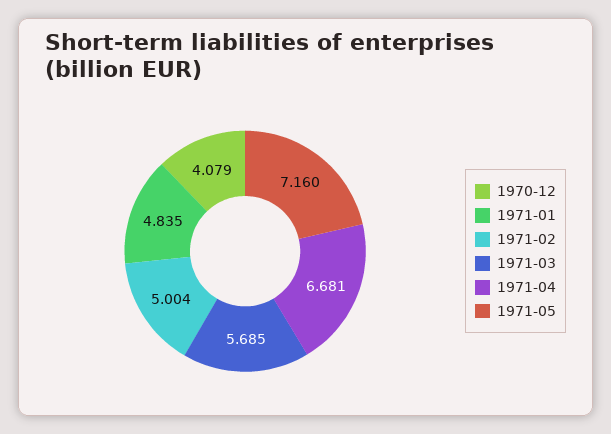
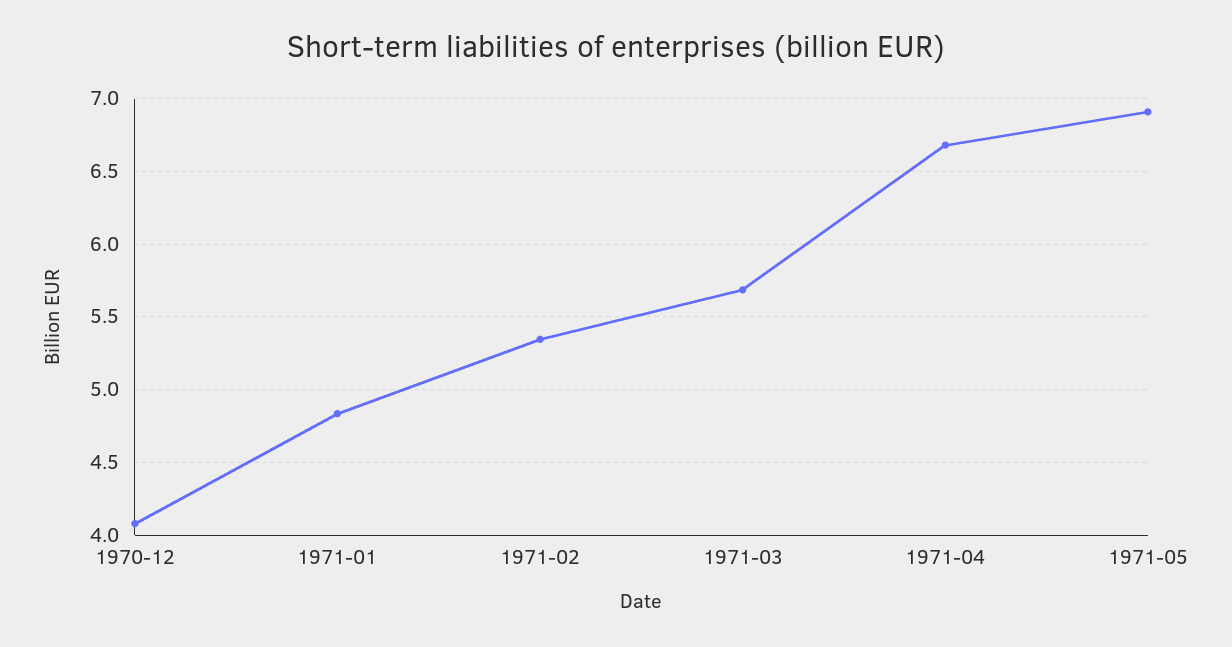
1971-02: 5.004 -> 5.35
1971-05: 7.16 -> 6.9

